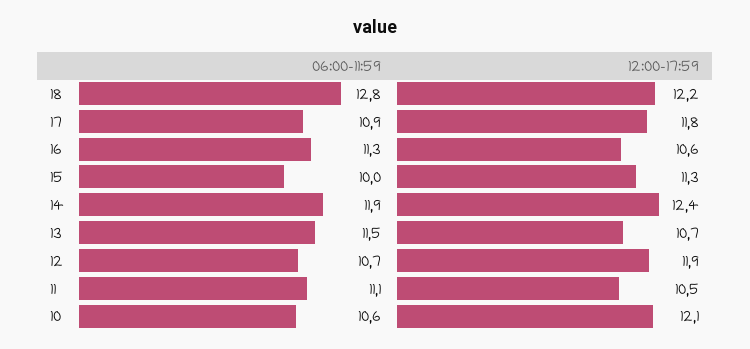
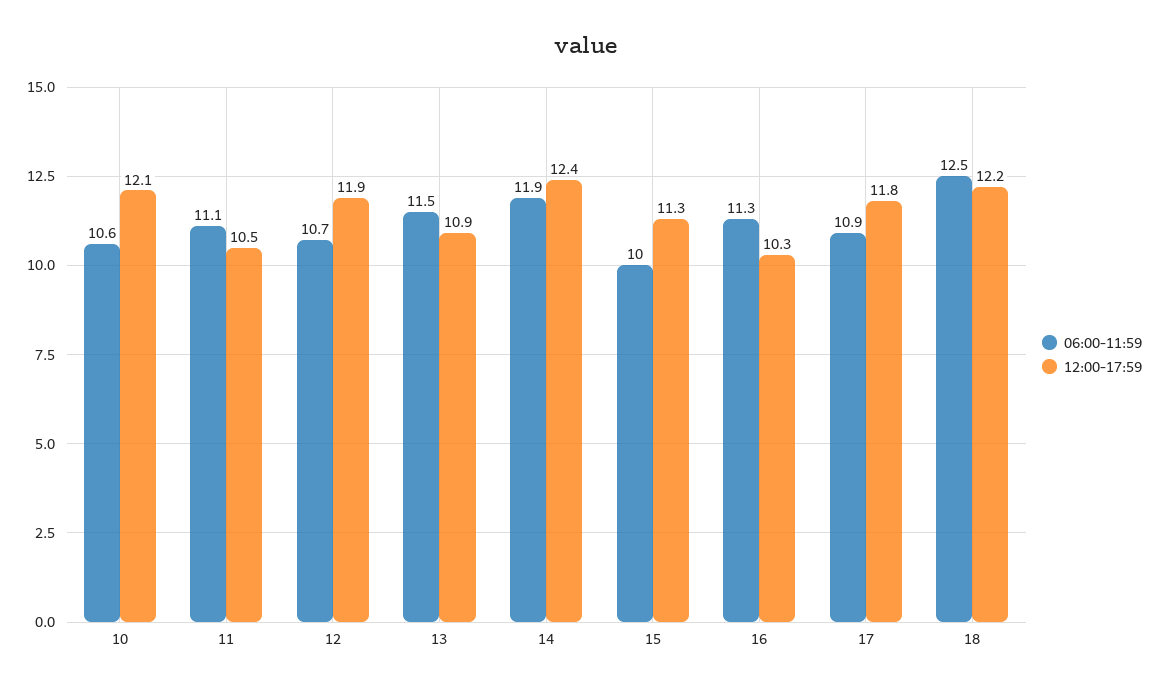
06:00-11:59, 18: 12.8 -> 12.5
12:00-17:59, 16: 10.6 -> 10.3
12:00-17:59, 13: 10.7 -> 10.9

